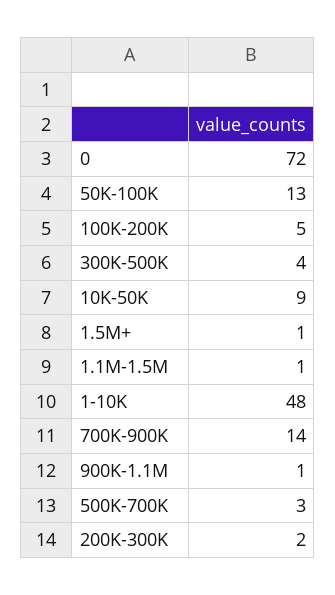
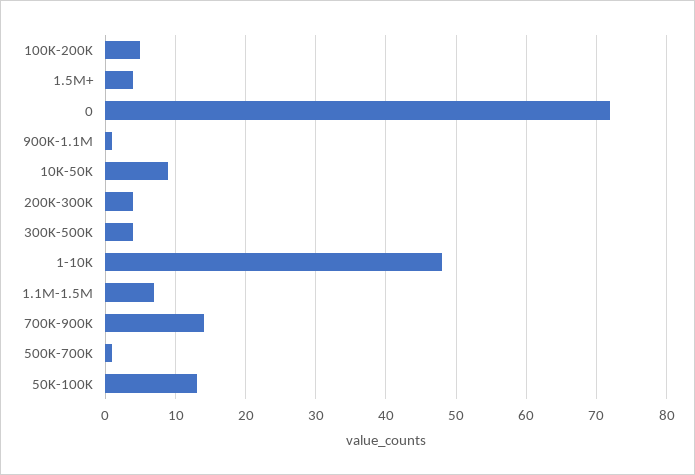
1.5M+: 1 -> 4
1.1M-1.5M: 1 -> 7
500K-700K: 3 -> 1
200K-300K: 2 -> 4

